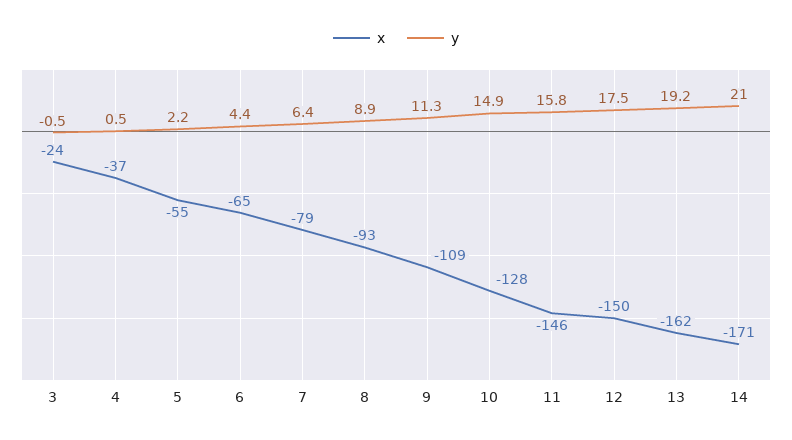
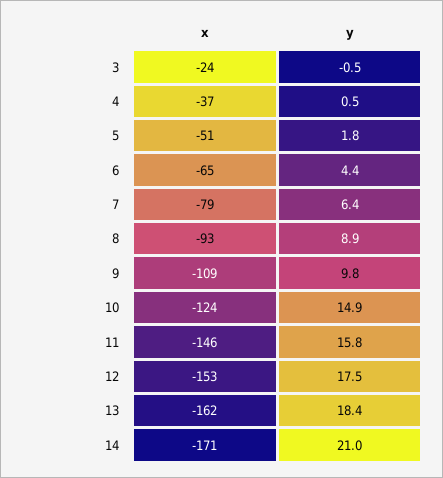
x, 5: -55 -> -51
y, 5: 2.2 -> 1.8
y, 9: 11.3 -> 9.8
x, 10: -128 -> -124
x, 12: -150 -> -153
y, 13: 19.2 -> 18.4

